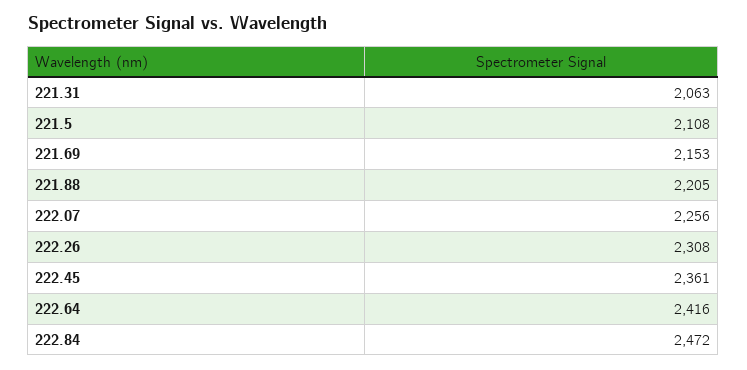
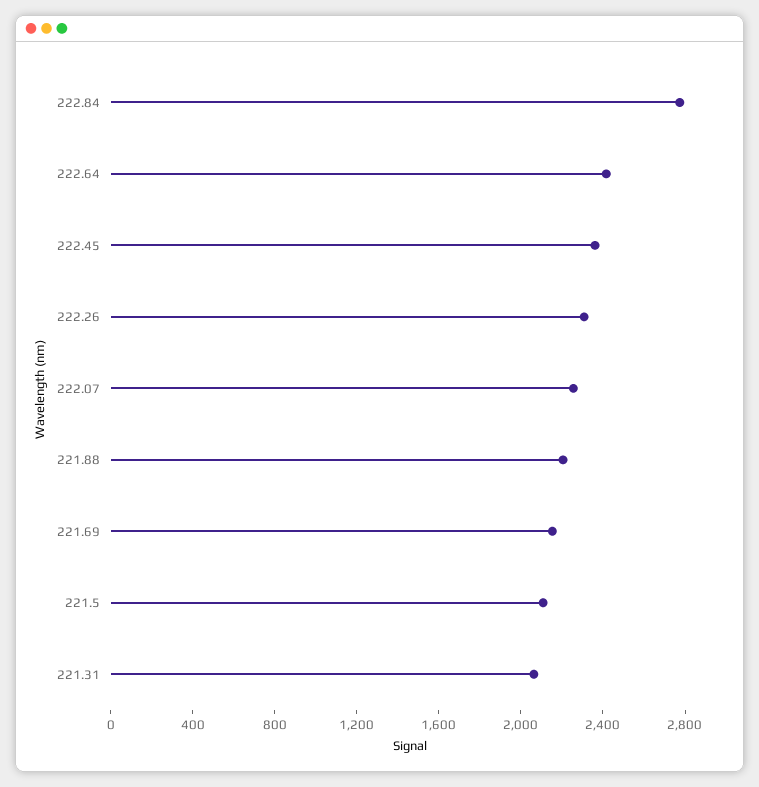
222.84: 2472 -> 2800

